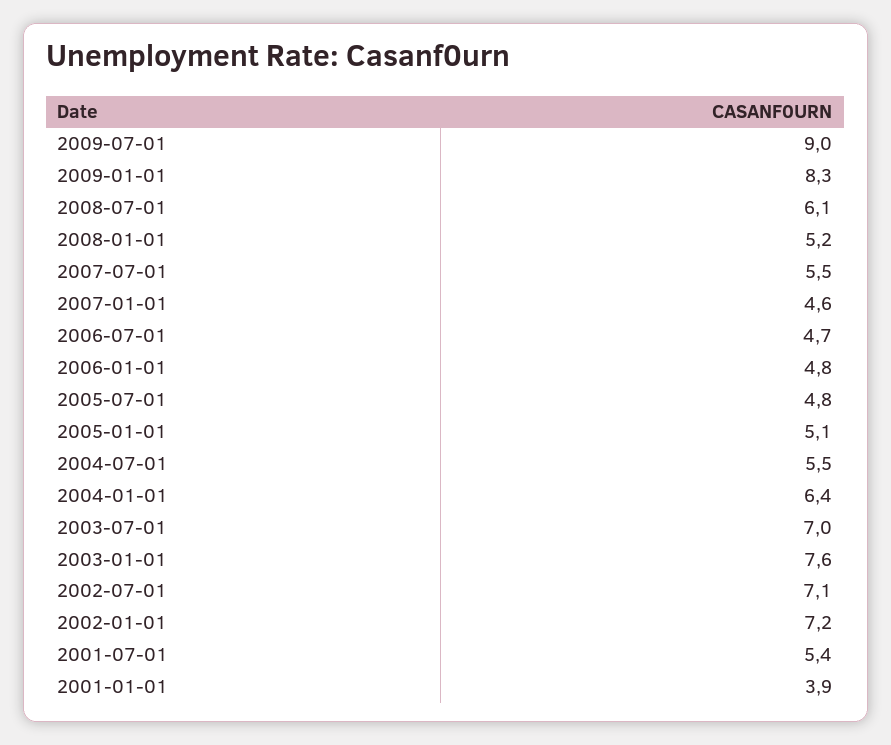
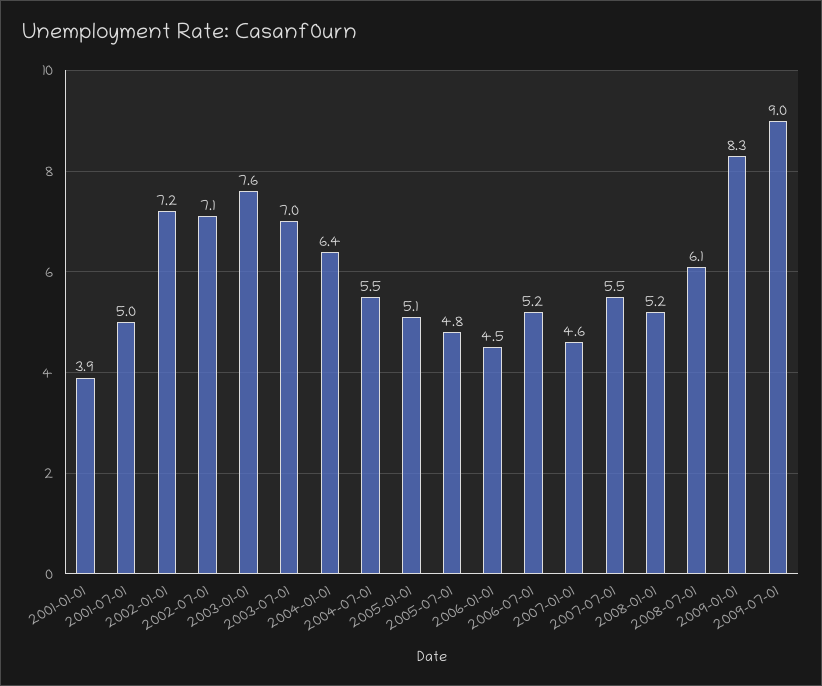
2006-07-01: 4.7 -> 5.2
2006-01-01: 4.8 -> 4.5
2001-07-01: 5.4 -> 5

